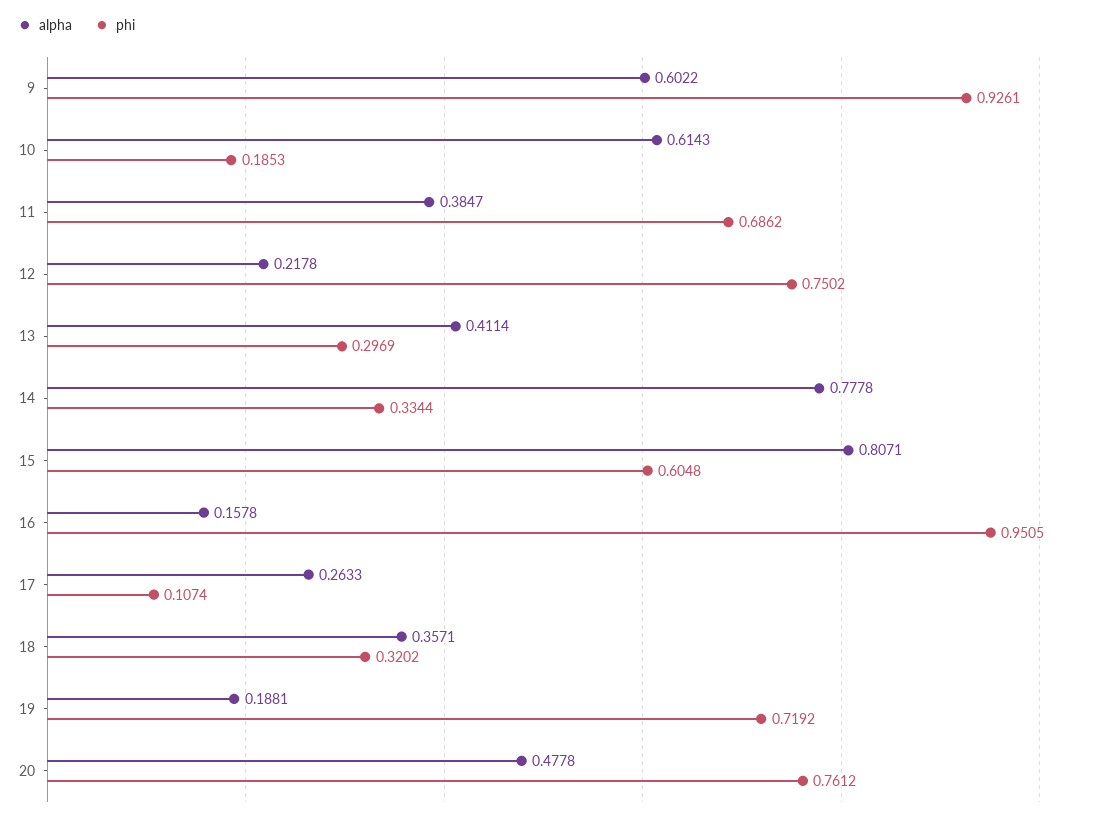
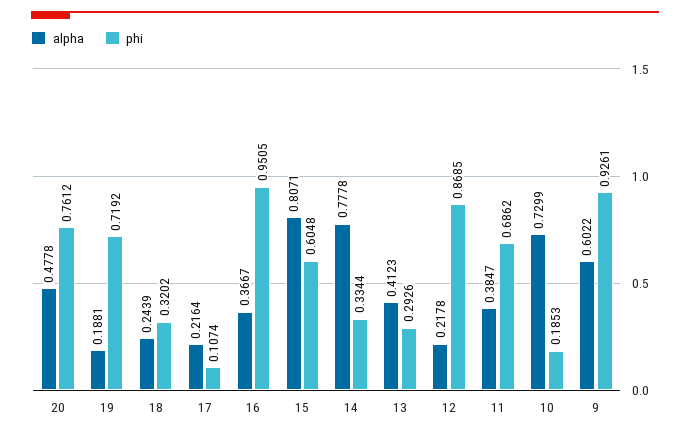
alpha, 10: 0.6143 -> 0.7299
phi, 12: 0.7502 -> 0.8685
alpha, 13: 0.4114 -> 0.4123
phi, 13: 0.2969 -> 0.2926
alpha, 16: 0.1578 -> 0.3667
alpha, 17: 0.2633 -> 0.2164
alpha, 18: 0.3571 -> 0.2439

